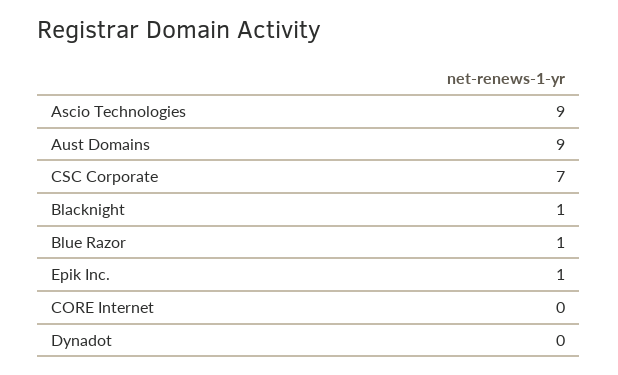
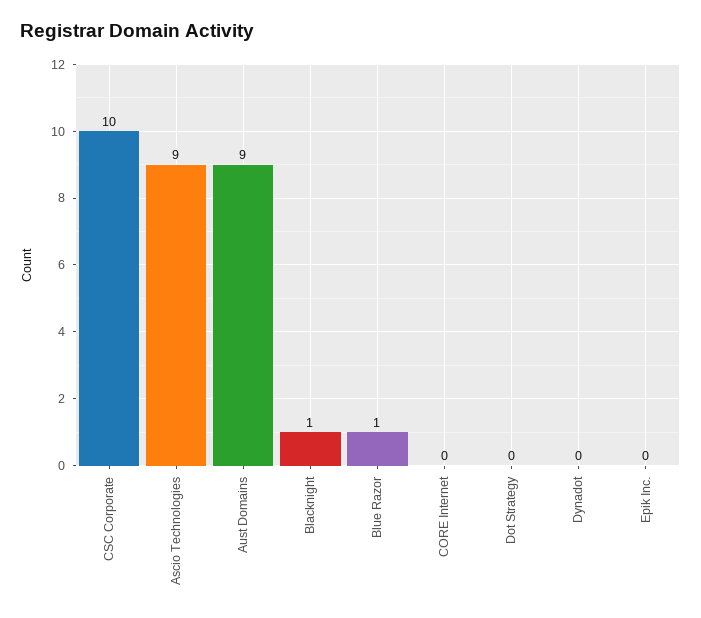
CSC Corporate: 7 -> 10
Epik Inc.: 1 -> 0
Dot Strategy: none -> 0

